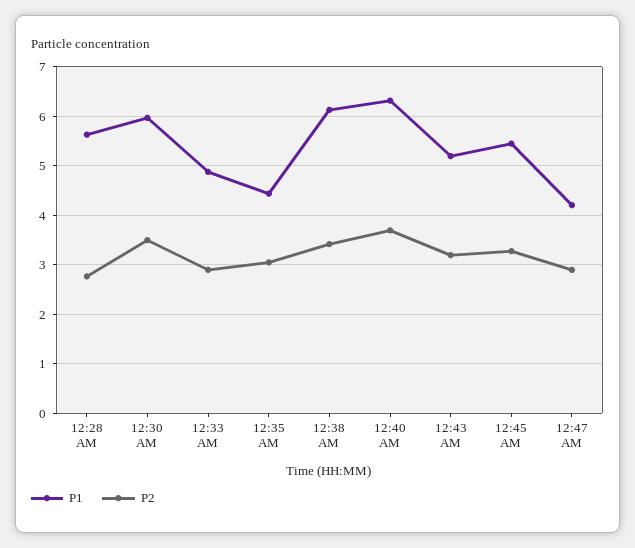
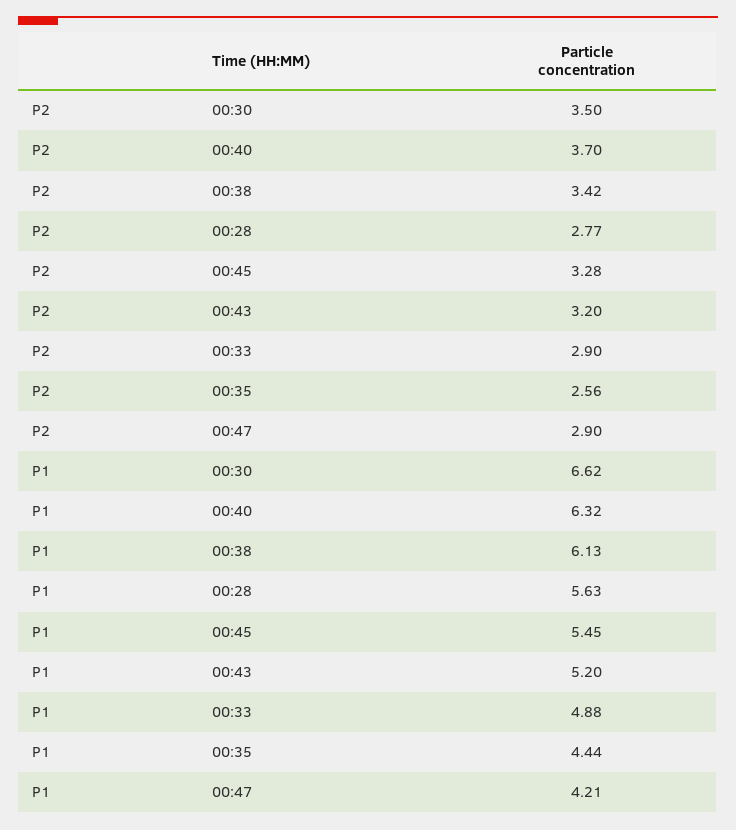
P1, 12:30 AM: 6 -> 6.62
P2, 12:35 AM: 3 -> 2.56

